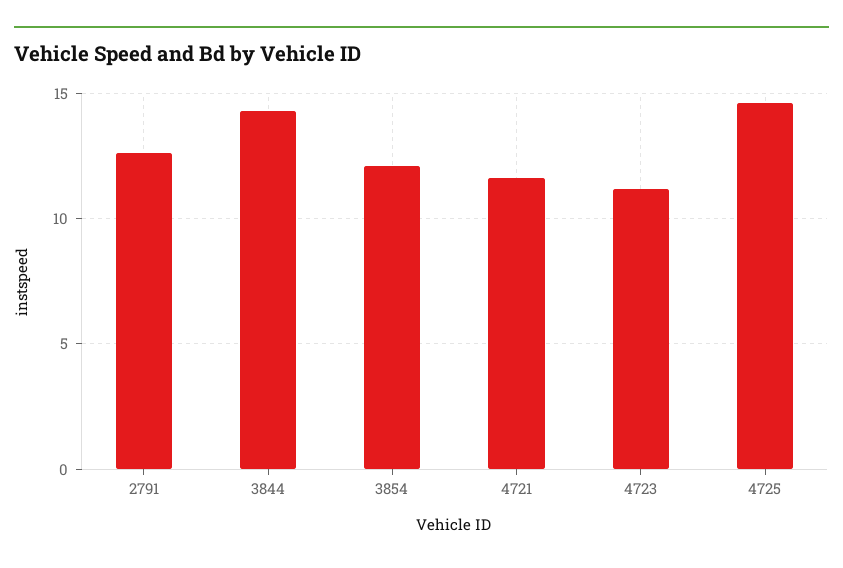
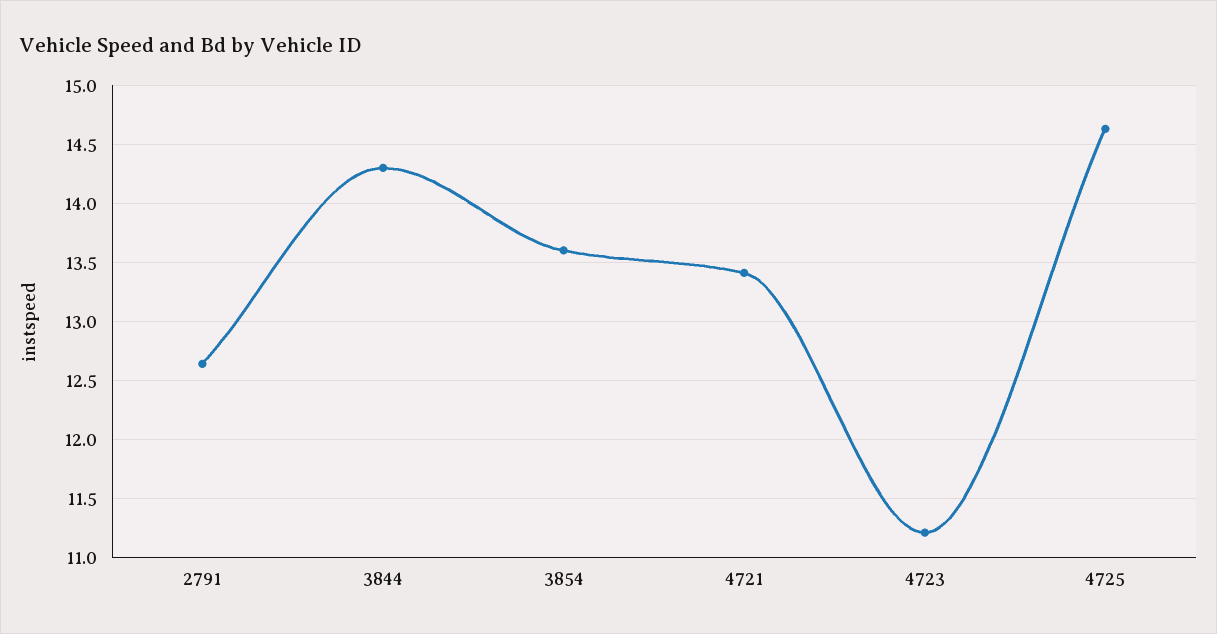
3854: 12 -> 13.6
4721: 11.5 -> 13.4

